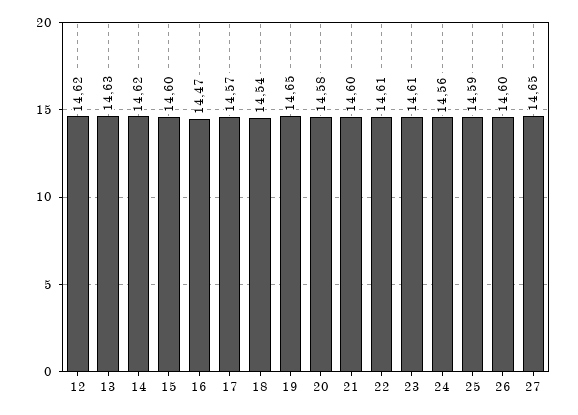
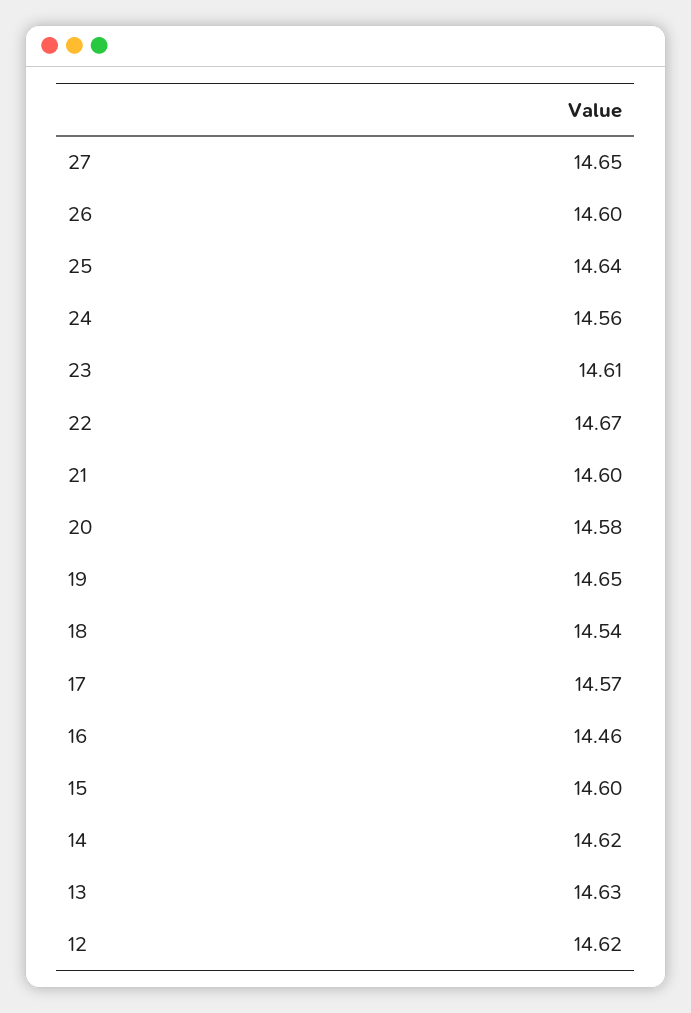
16: 14.47 -> 14.46
22: 14.61 -> 14.67
25: 14.59 -> 14.64

